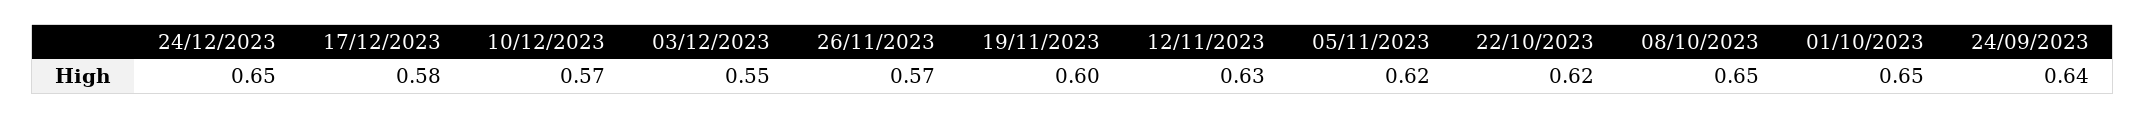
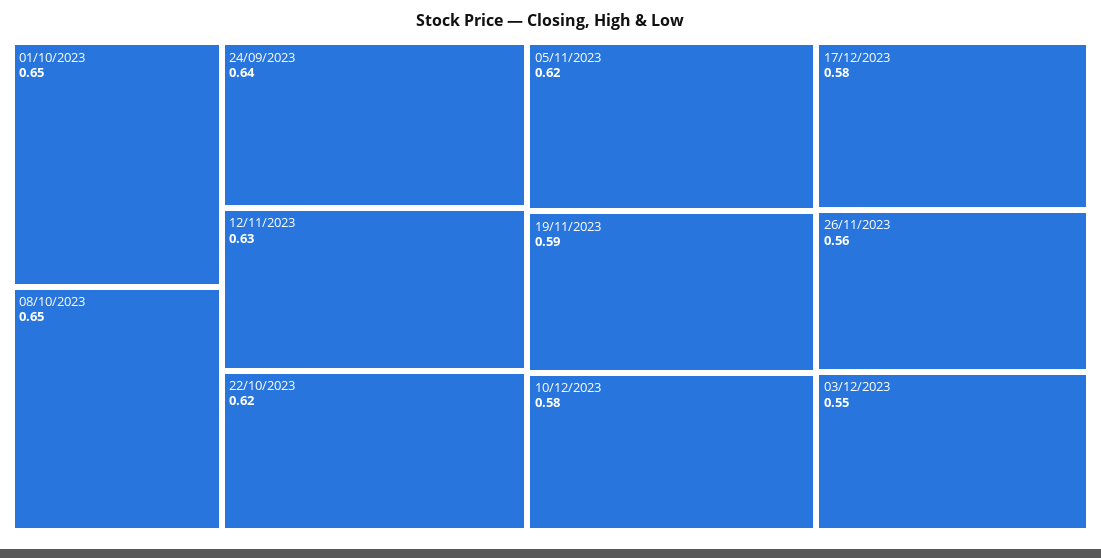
24/12/2023: 0.65 -> none
10/12/2023: 0.57 -> 0.58
26/11/2023: 0.57 -> 0.56
19/11/2023: 0.6 -> 0.59

